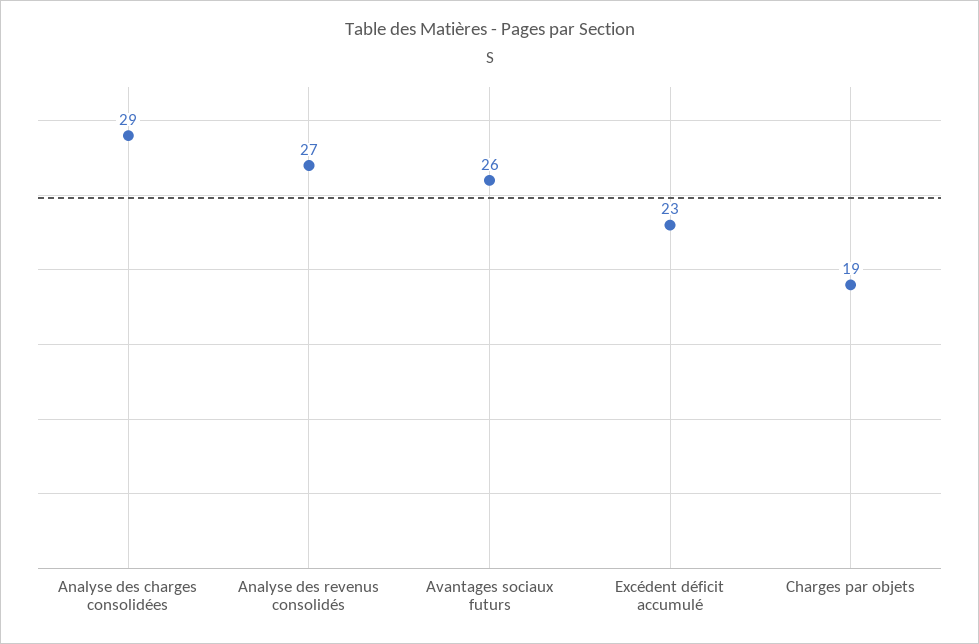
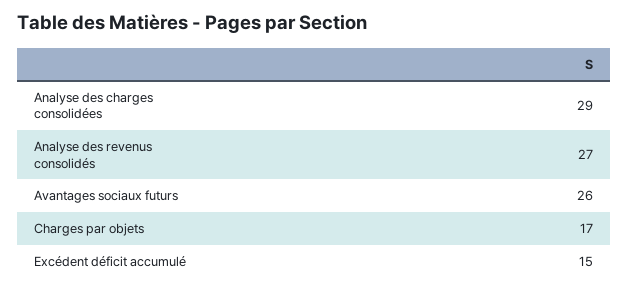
Excédent déficit accumulé: 23 -> 15
Charges par objets: 19 -> 17

